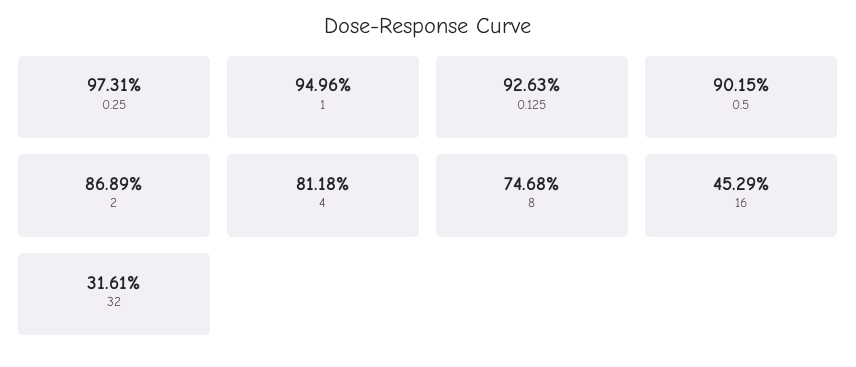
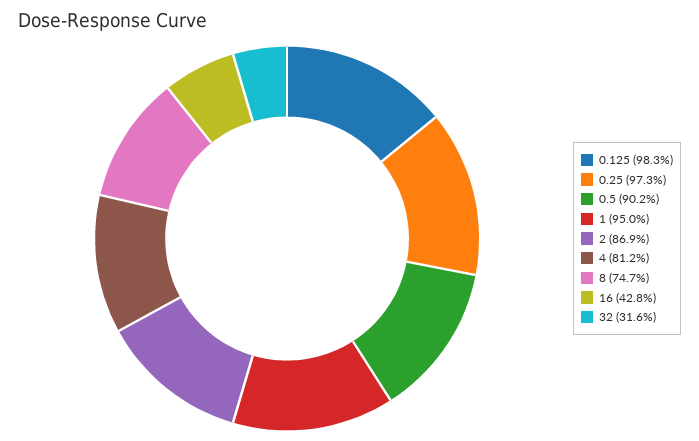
0.125: 92.63 -> 98.3
16: 45.29 -> 42.8

